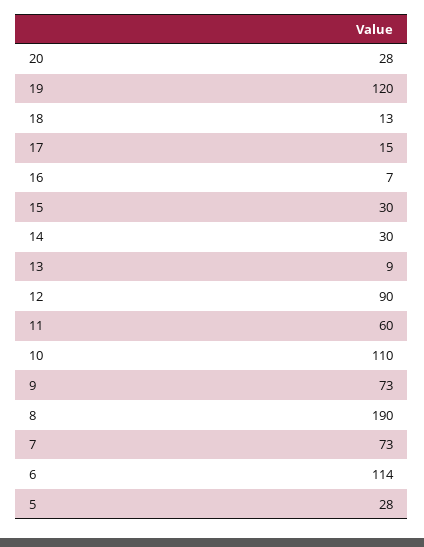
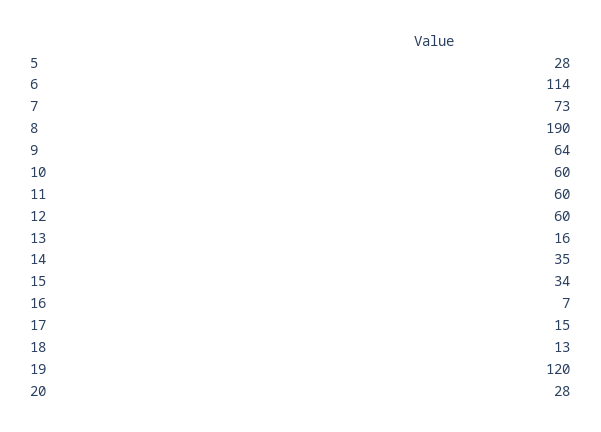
15: 30 -> 34
14: 30 -> 35
13: 9 -> 16
12: 90 -> 60
10: 110 -> 60
9: 73 -> 64

